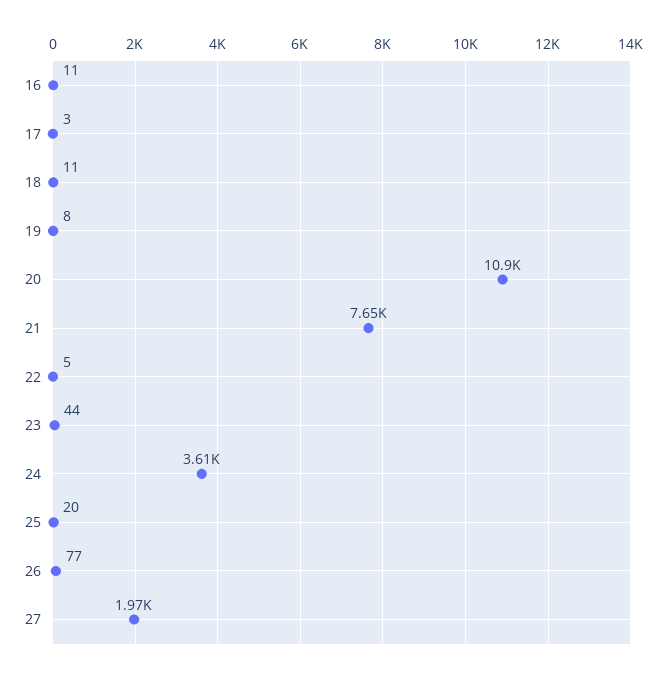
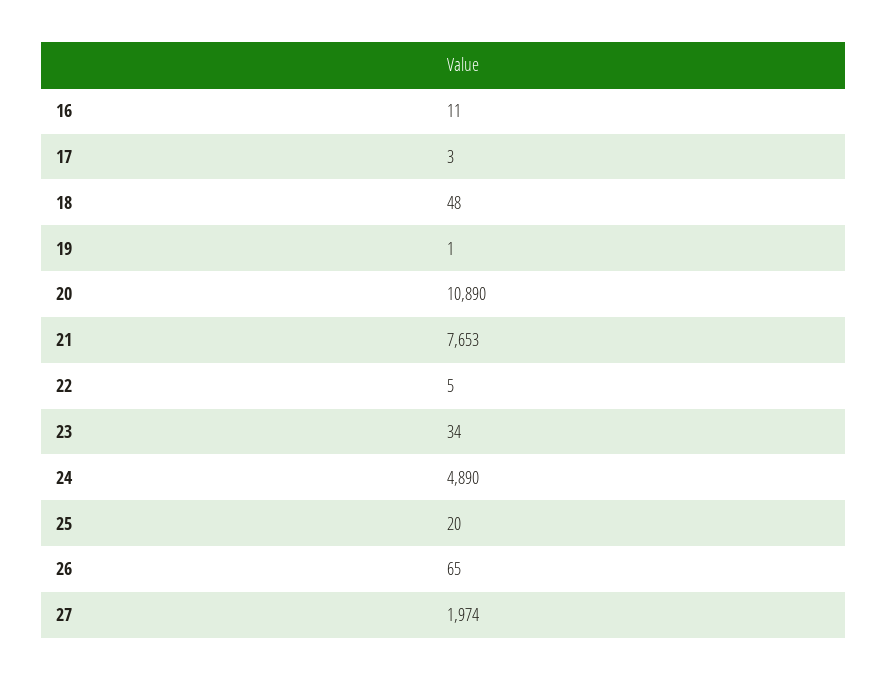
18: 11 -> 48
19: 8 -> 1
23: 44 -> 34
24: 3610 -> 4890
26: 77 -> 65

